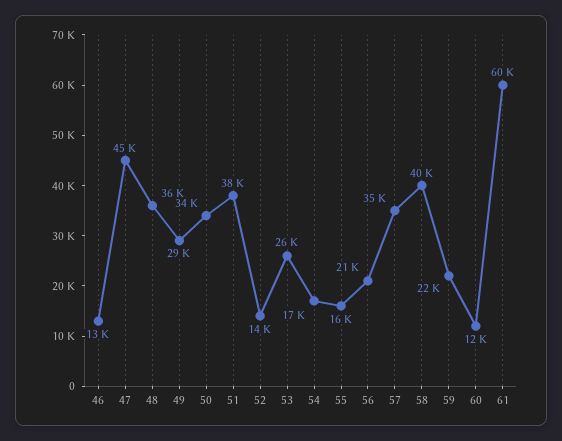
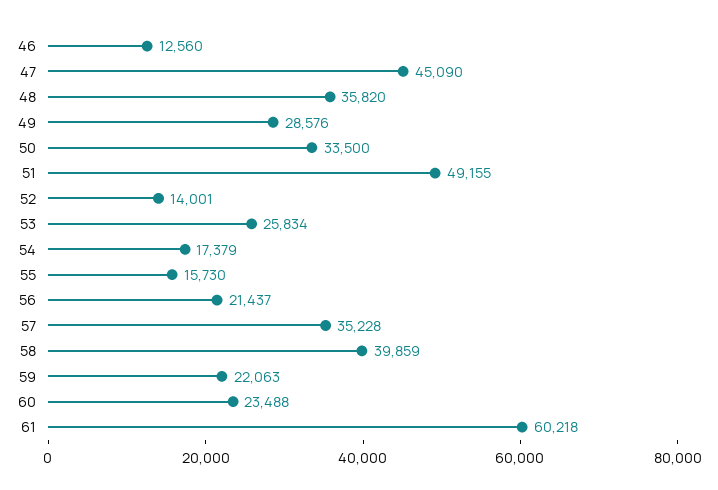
51: 38000 -> 49155
60: 12000 -> 23488

